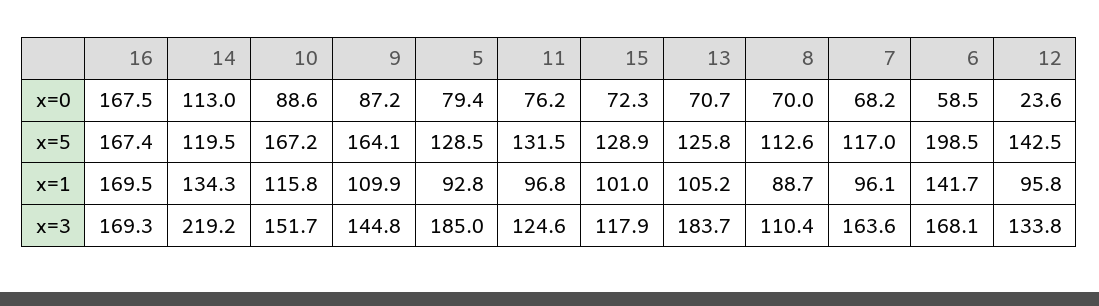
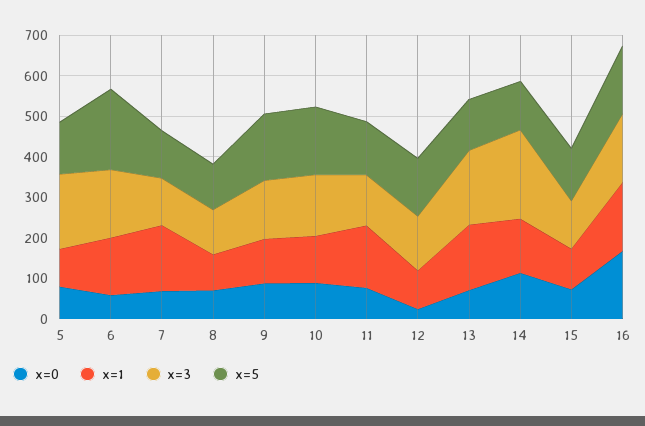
x=1, 11: 96.8 -> 160
x=1, 13: 105.2 -> 160
x=1, 7: 96.1 -> 160
x=3, 7: 163.6 -> 120

